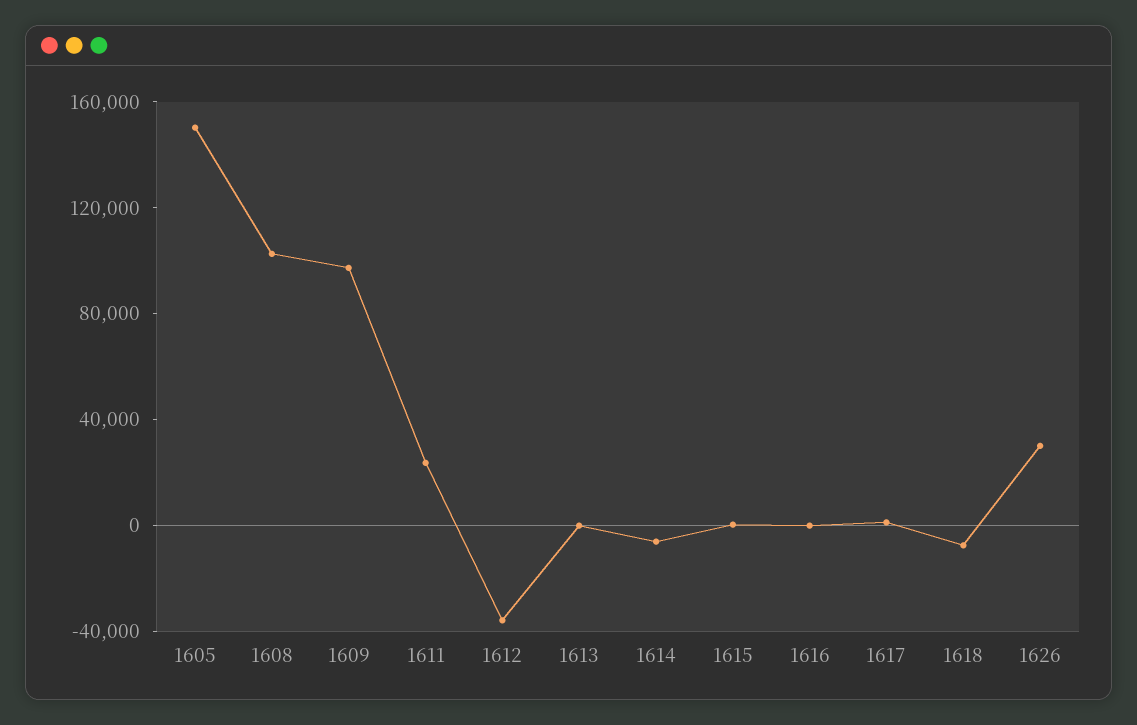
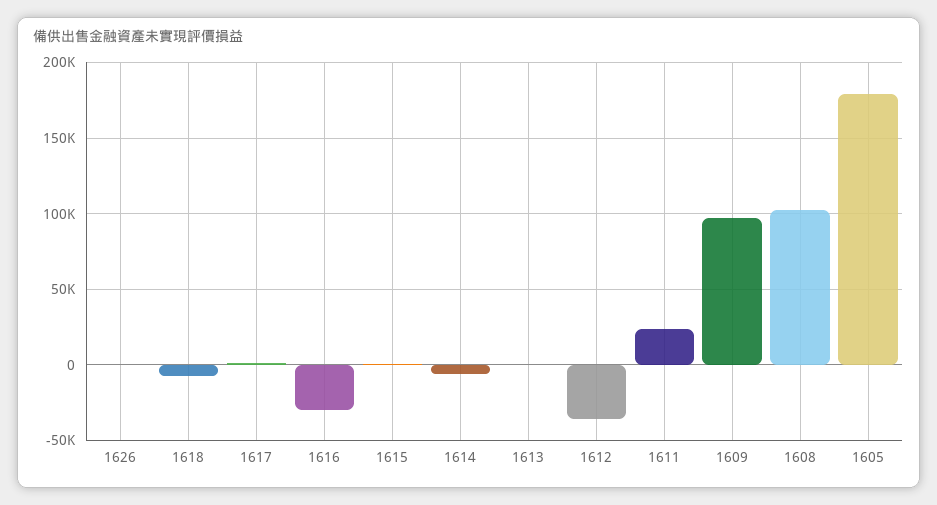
1605: 150000 -> 180000
1616: 0 -> -30000
1626: 30000 -> 0

